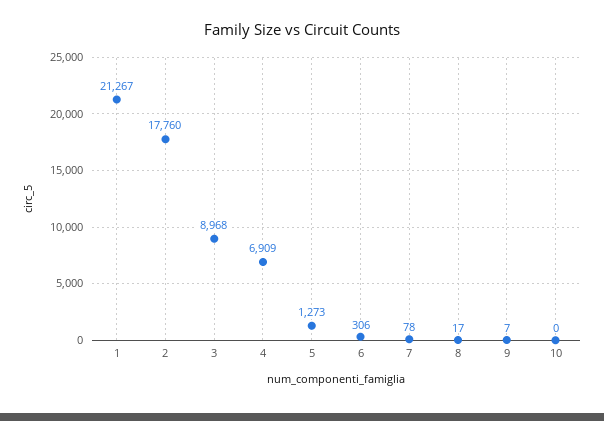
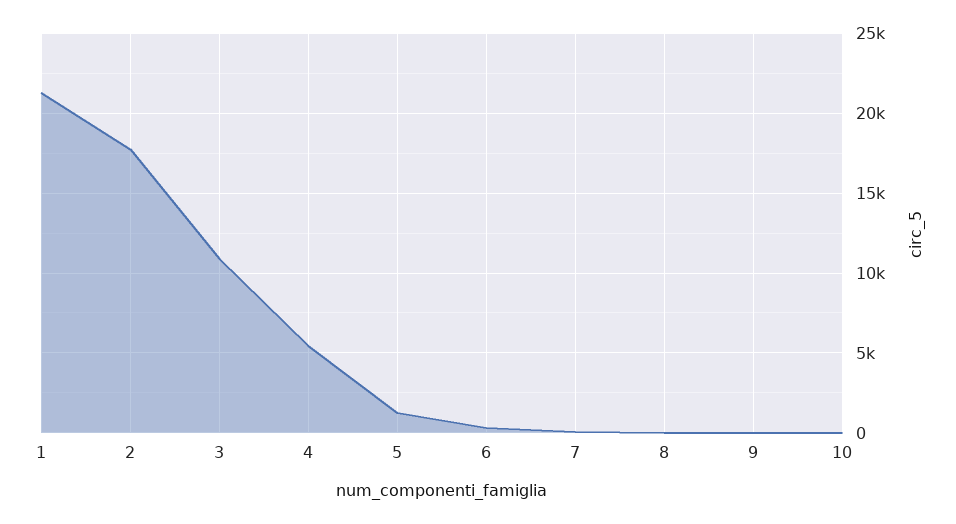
3: 8968 -> 11000
4: 6909 -> 5500

